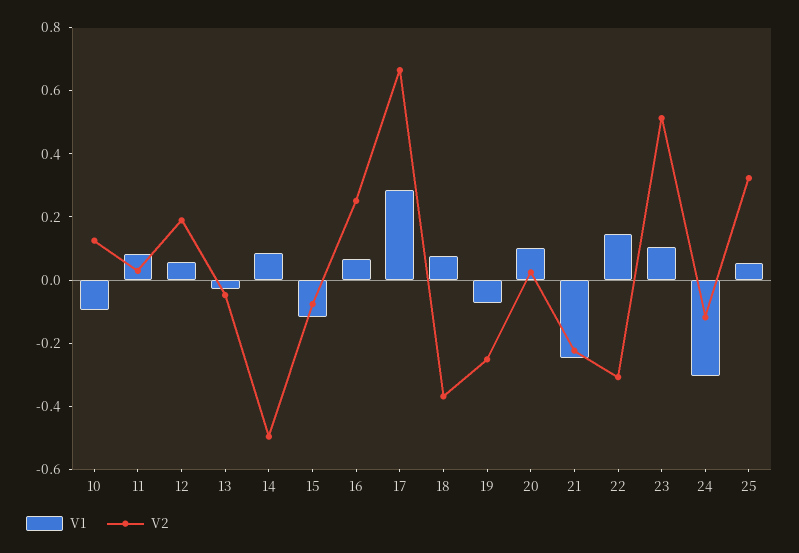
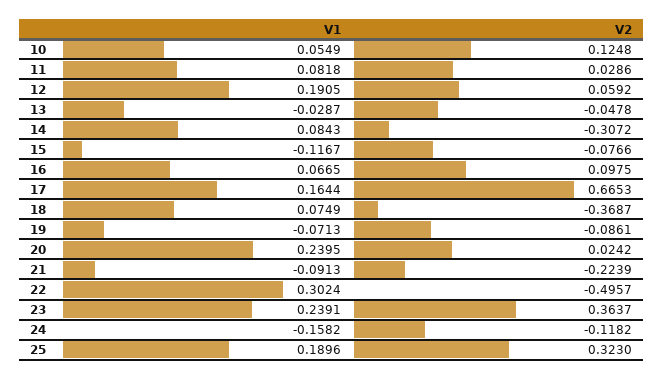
V1, 10: -0.1 -> 0.0549
V1, 12: 0.05 -> 0.1905
V2, 12: 0.2 -> 0.0592
V2, 14: -0.5 -> -0.3072
V2, 16: 0.25 -> 0.0975
V1, 17: 0.3 -> 0.1644
V2, 19: -0.25 -> -0.0861
V1, 20: 0.1 -> 0.2395
V1, 21: -0.25 -> -0.0913
V1, 22: 0.15 -> 0.3024
V2, 22: -0.3 -> -0.4957
V1, 23: 0.1 -> 0.2391
V2, 23: 0.5 -> 0.3637
V1, 24: -0.3 -> -0.1582
V1, 25: 0.05 -> 0.1896

